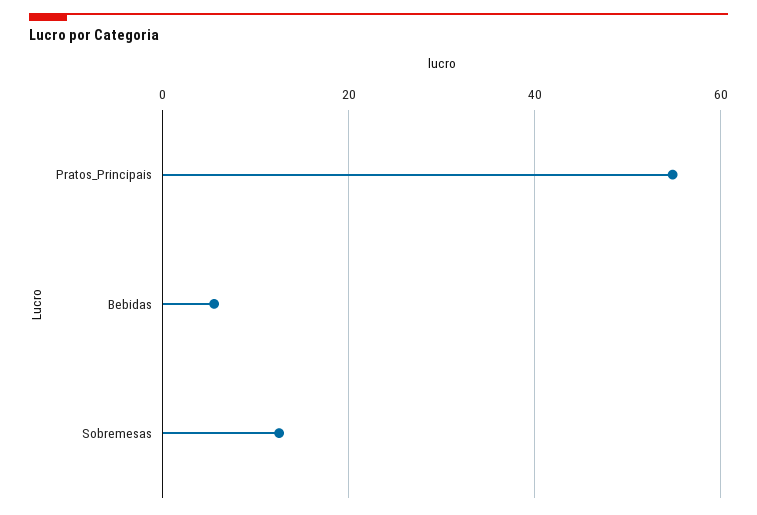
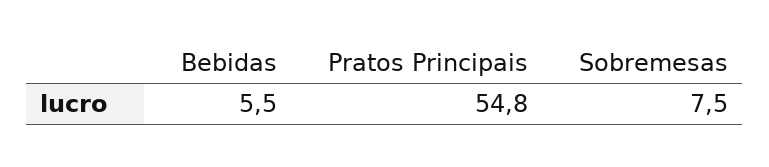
Sobremesas: 12 -> 7.5

